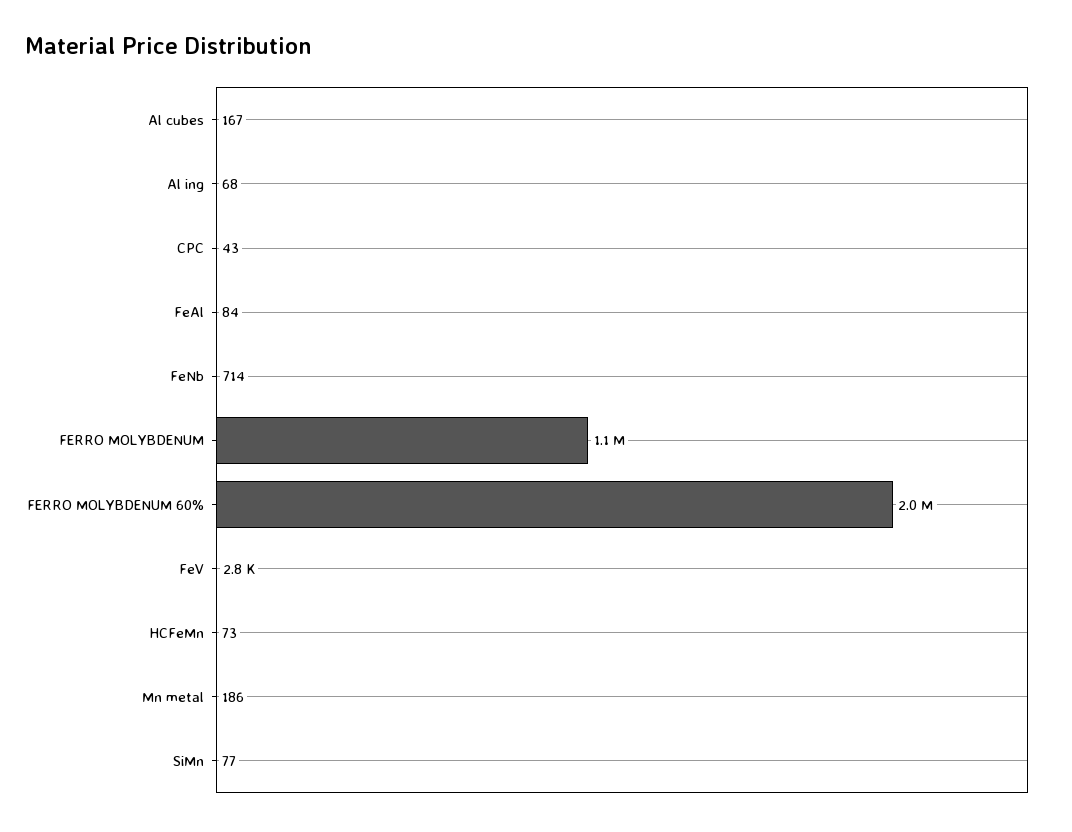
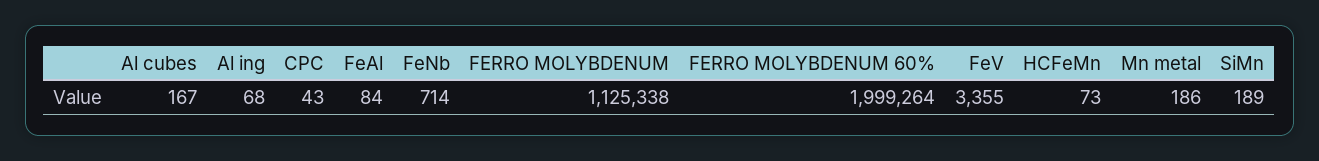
FeV: 2800 -> 3355
SiMn: 77 -> 189

